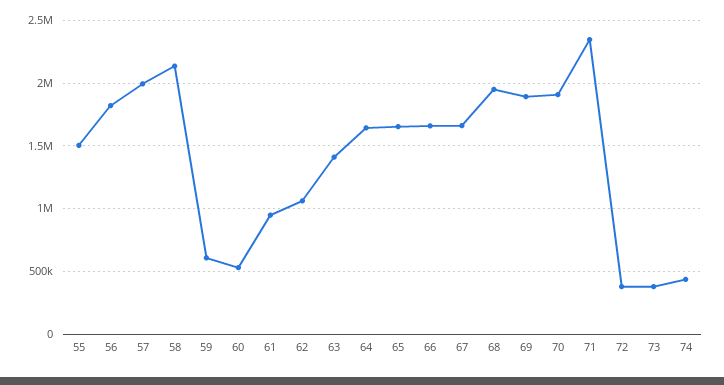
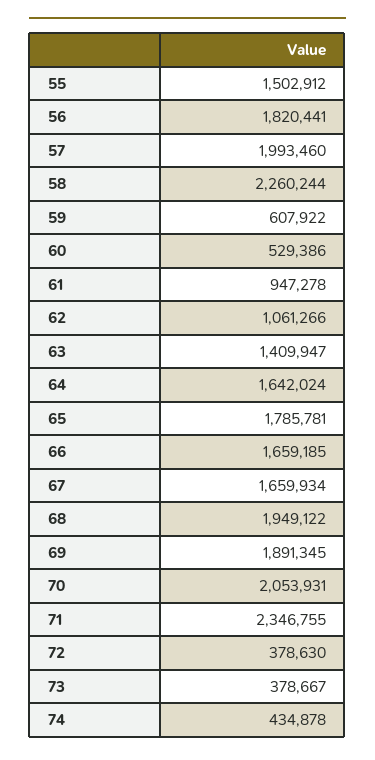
58: 2150000 -> 2260244
65: 1650000 -> 1785781
70: 1900000 -> 2053931

